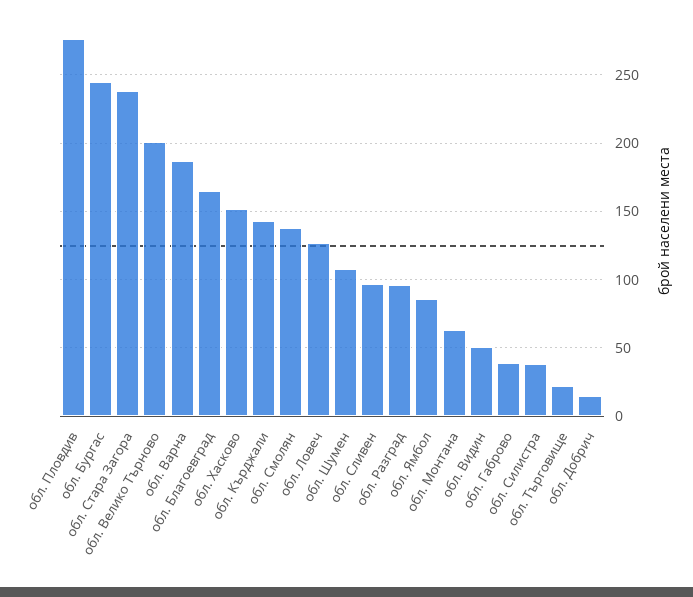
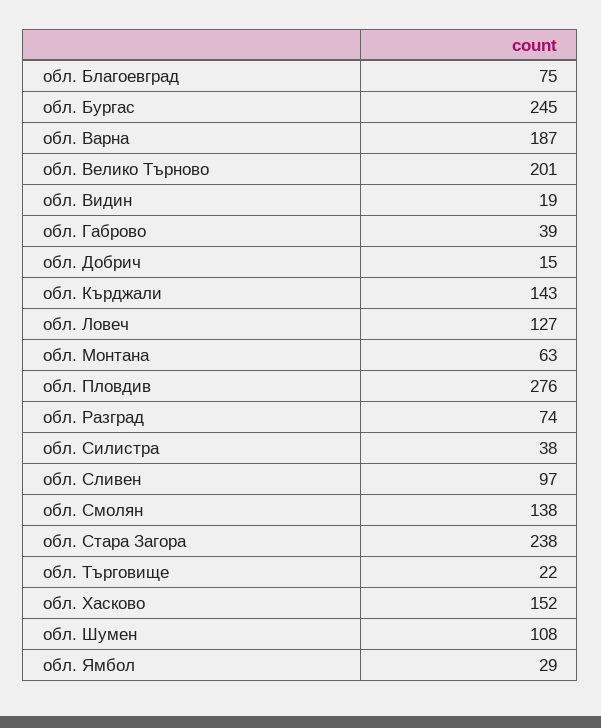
обл. Благоевград: 165 -> 75
обл. Разград: 95 -> 74
обл. Ямбол: 85 -> 29
обл. Видин: 50 -> 19

